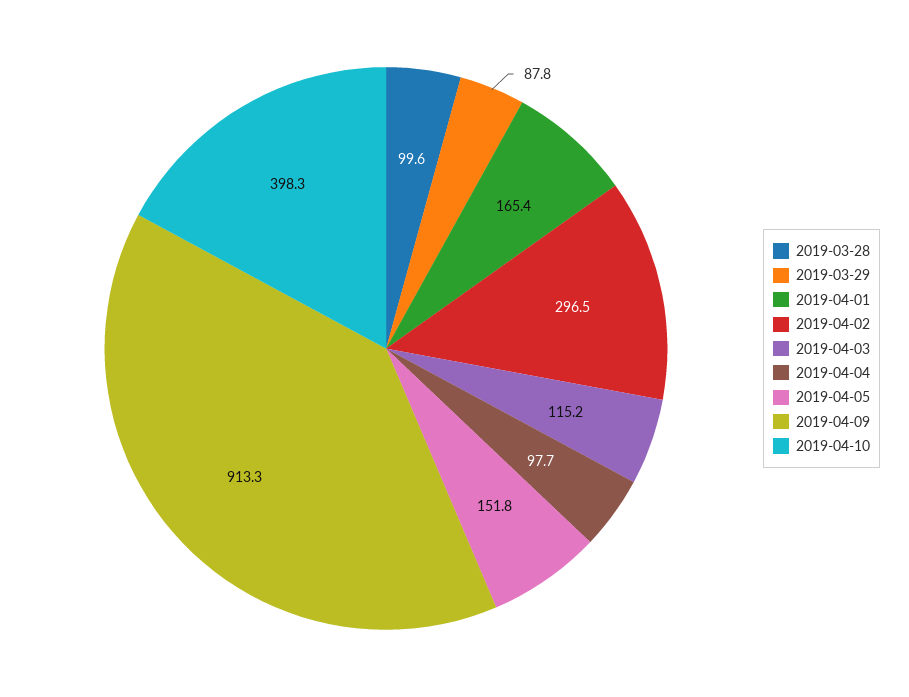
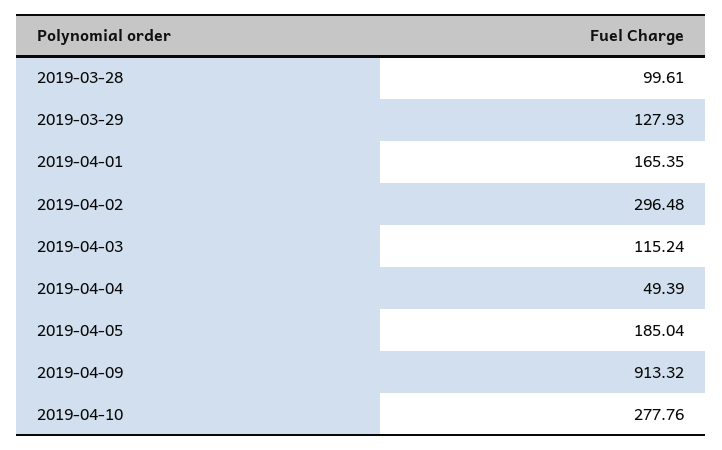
2019-03-29: 87.8 -> 127.93
2019-04-04: 97.7 -> 49.39
2019-04-05: 151.8 -> 185.04
2019-04-10: 398.3 -> 277.76

